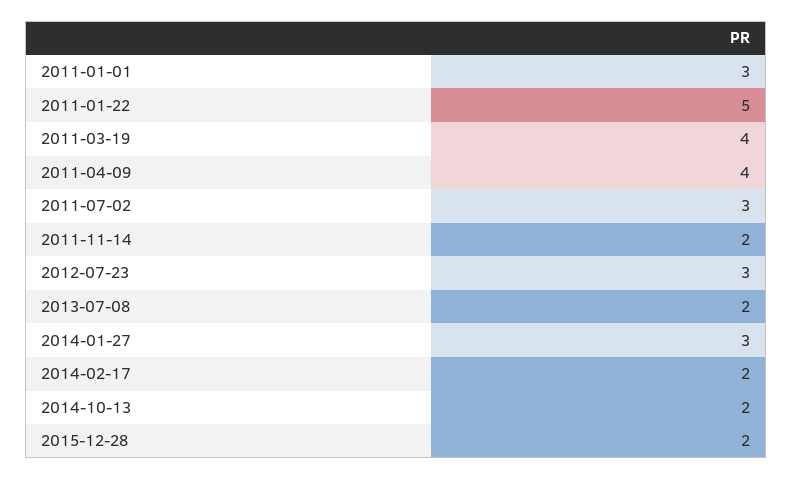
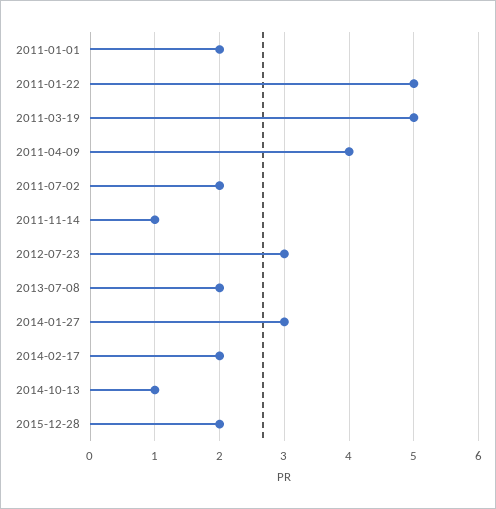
2011-01-01: 3 -> 2
2011-03-19: 4 -> 5
2011-07-02: 3 -> 2
2011-11-14: 2 -> 1
2014-10-13: 2 -> 1

